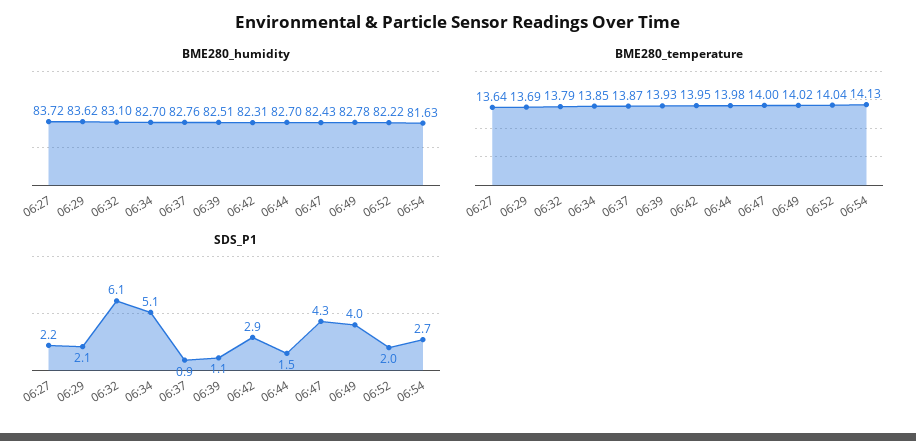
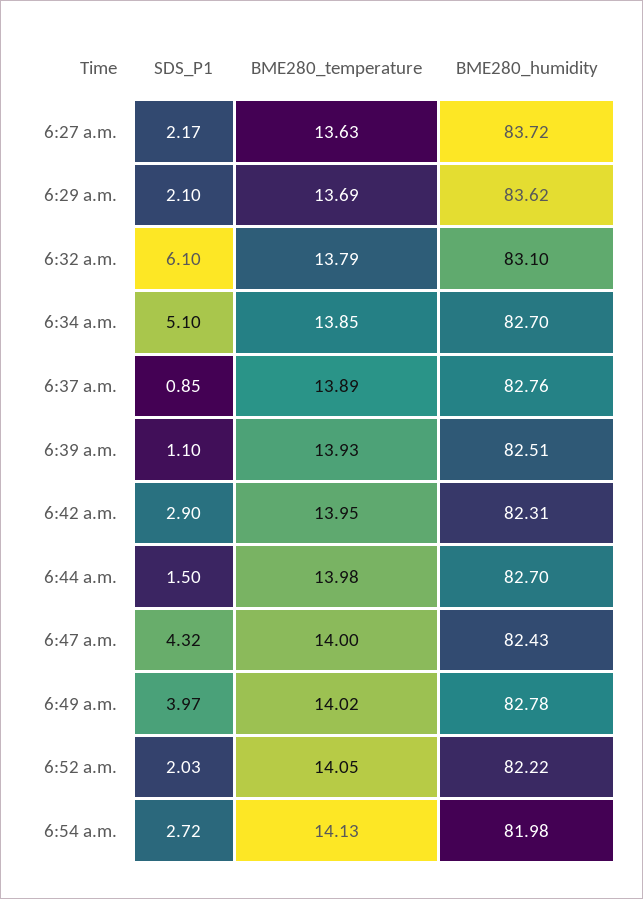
BME280_humidity, 06:54: 81.63 -> 81.98
BME280_temperature, 06:27: 13.64 -> 13.63
BME280_temperature, 06:37: 13.87 -> 13.89
BME280_temperature, 06:52: 14.04 -> 14.05

